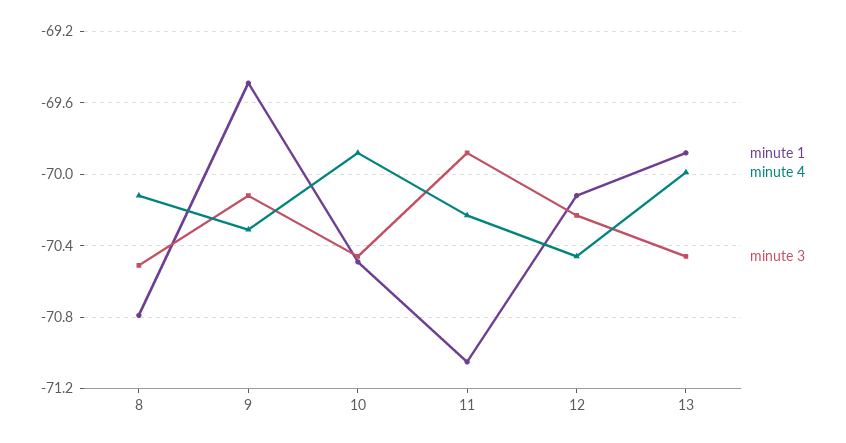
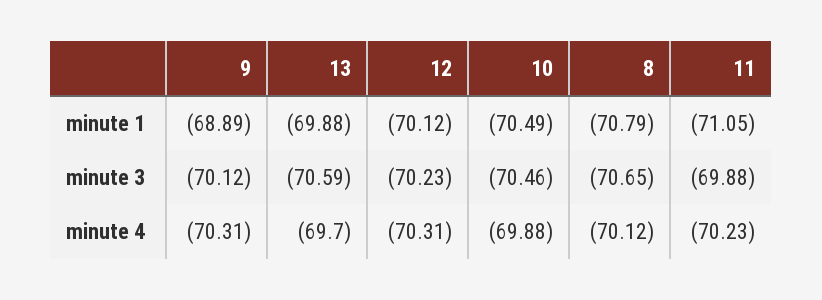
minute 3, 8: -70.5 -> -70.65
minute 1, 9: -69.5 -> -68.89
minute 4, 12: -70.45 -> -70.31
minute 4, 13: -70 -> -69.7
minute 3, 13: -70.45 -> -70.59

